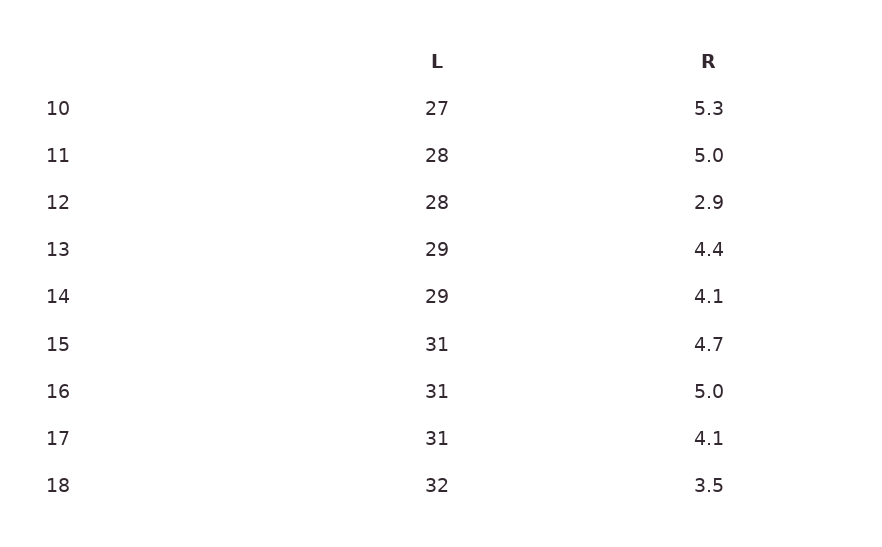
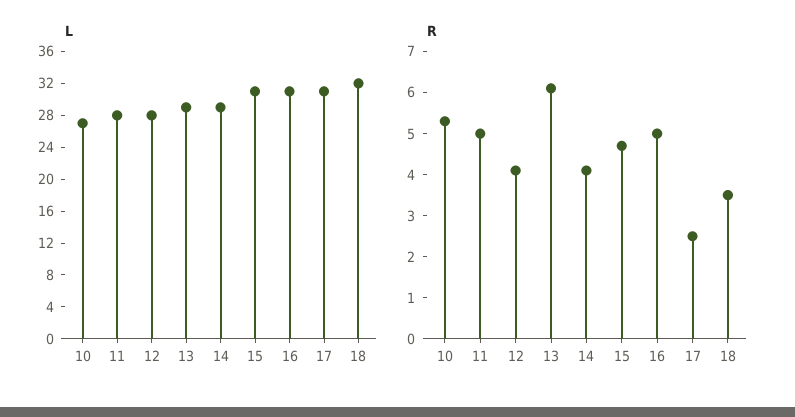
R, 12: 2.9 -> 4
R, 13: 4.4 -> 6
R, 17: 4.1 -> 2.5

